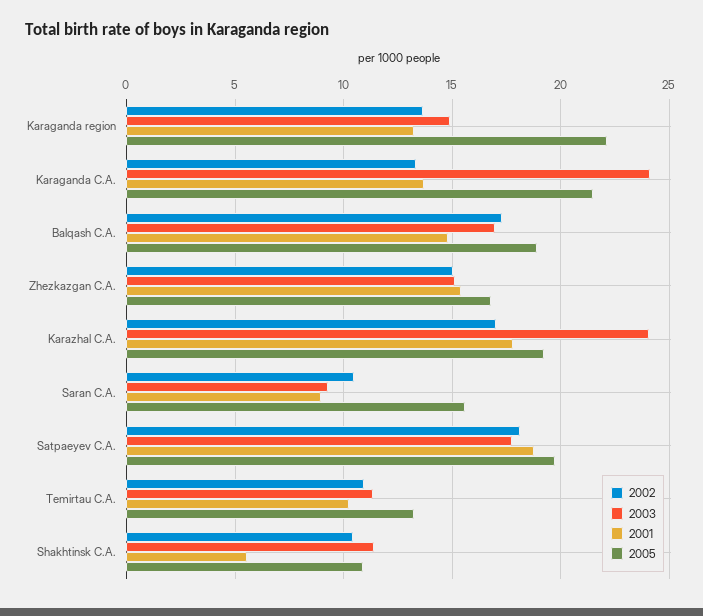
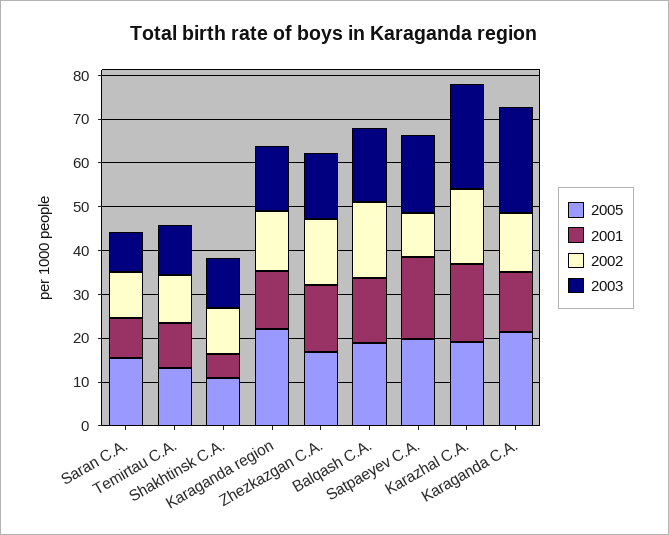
2002, Satpaeyev C.A.: 18 -> 10

